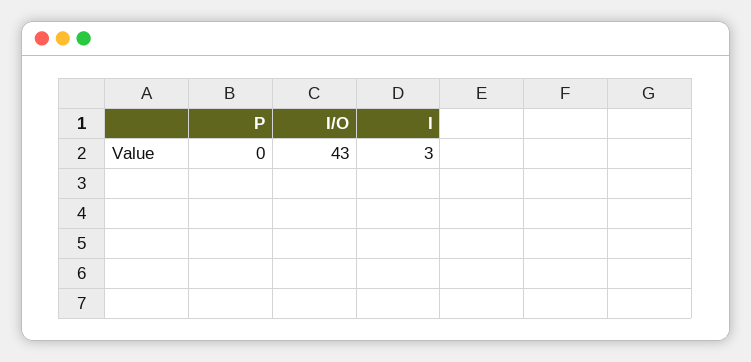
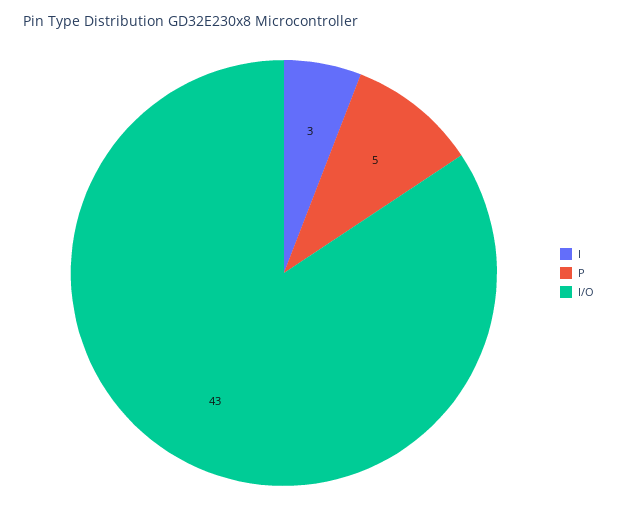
P: 0 -> 5

